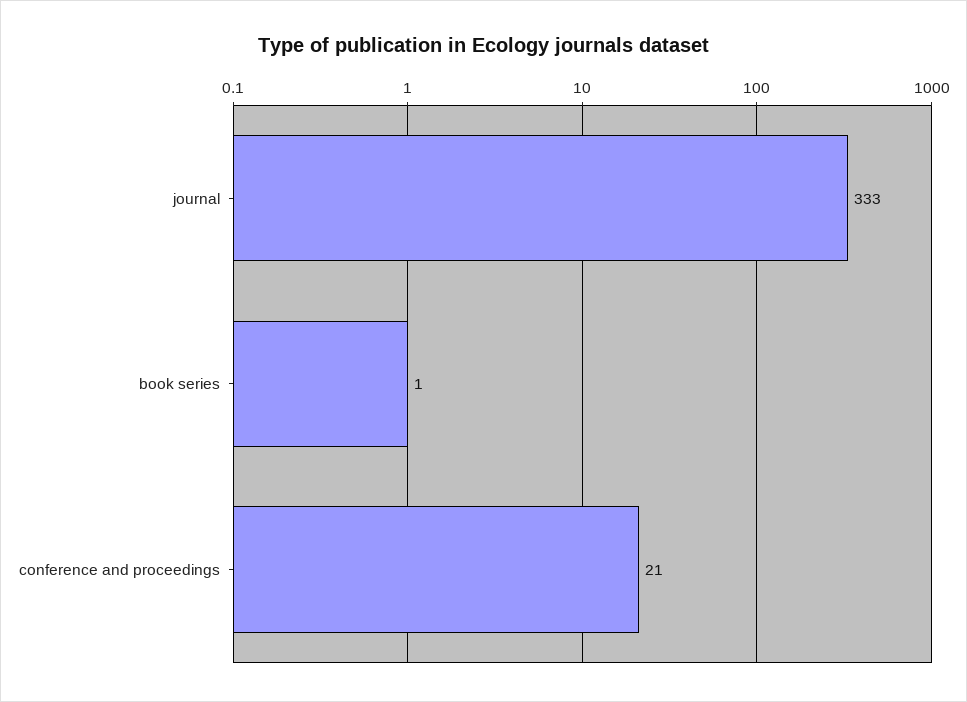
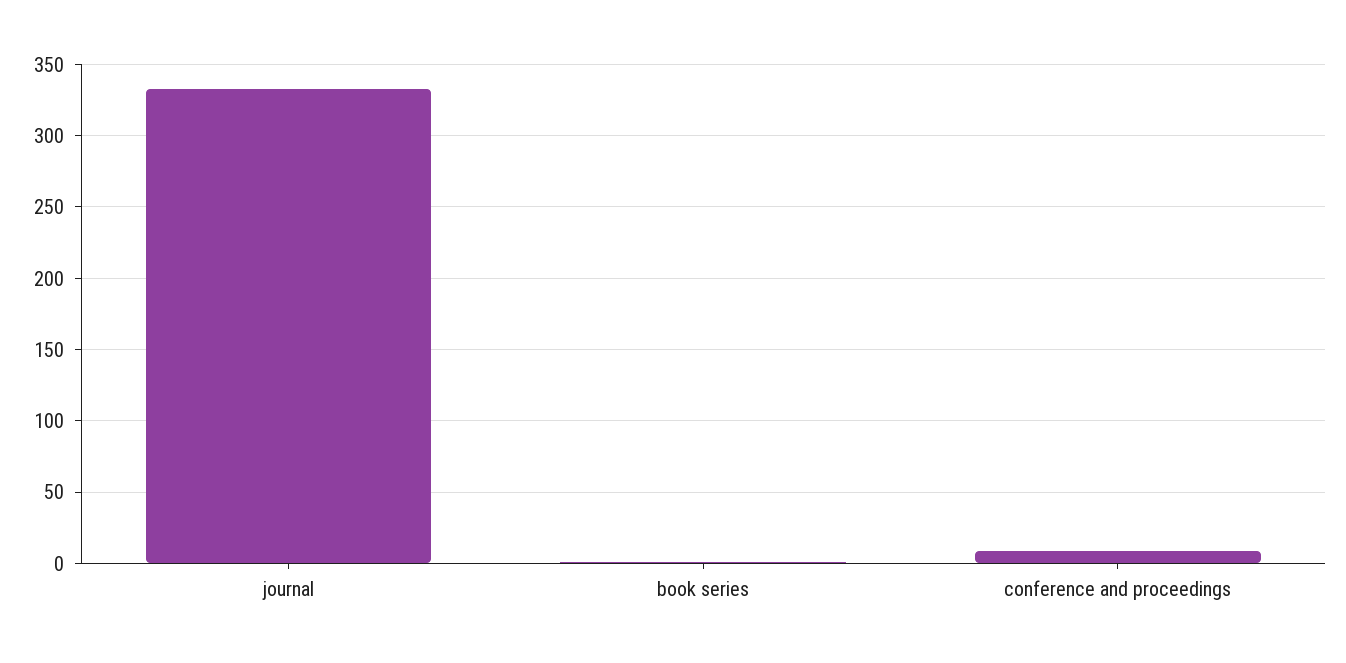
conference and proceedings: 21 -> 10

